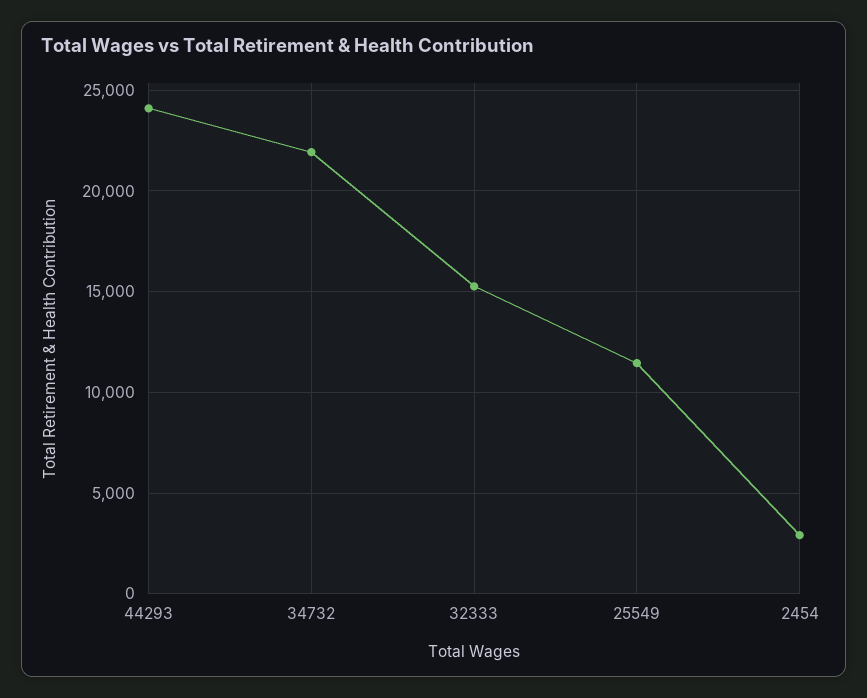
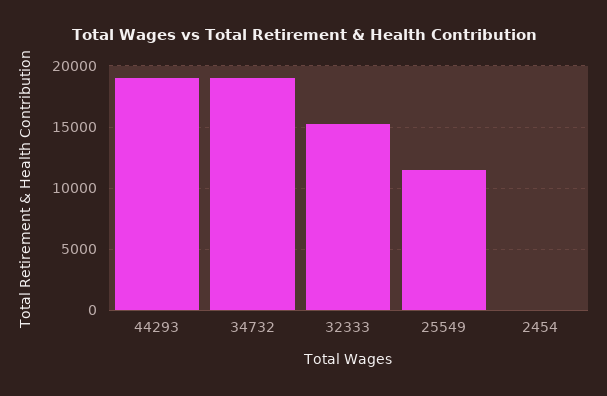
44293: 24000 -> 19000
34732: 22000 -> 19000
2454: 3000 -> 0

